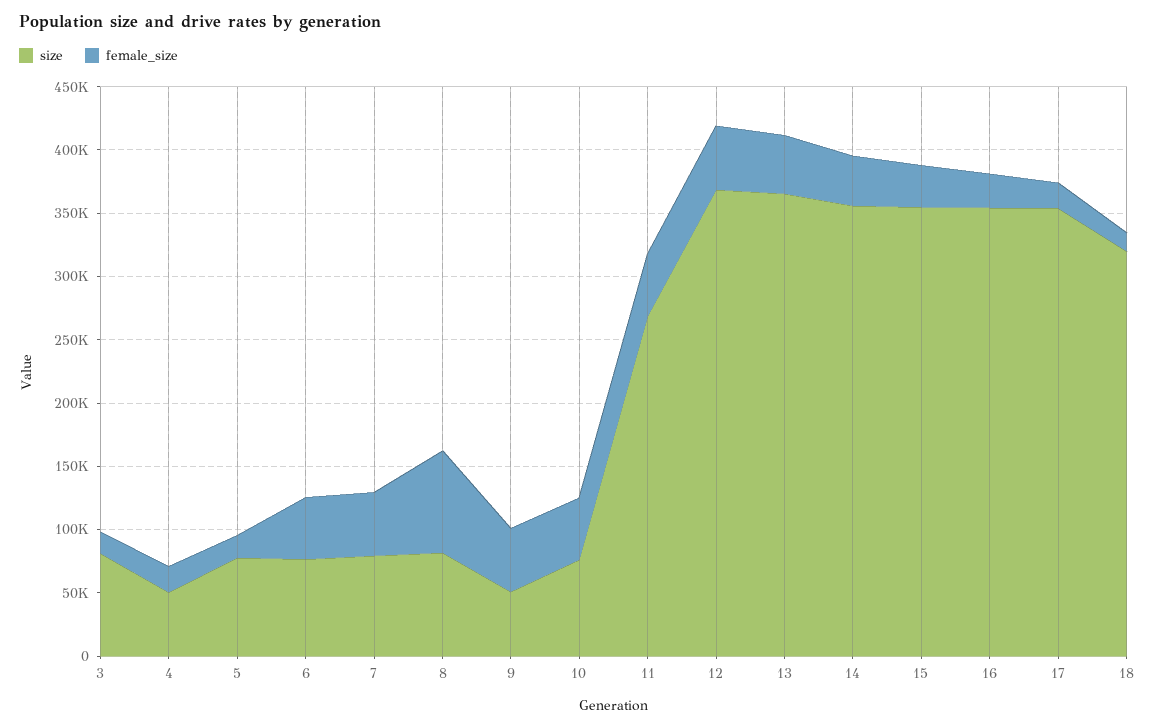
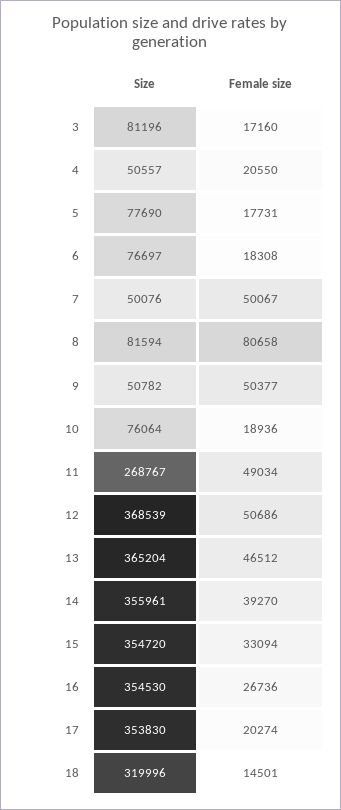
female_size, 6: 50000 -> 18308
size, 7: 80000 -> 50076
female_size, 10: 50000 -> 18936

